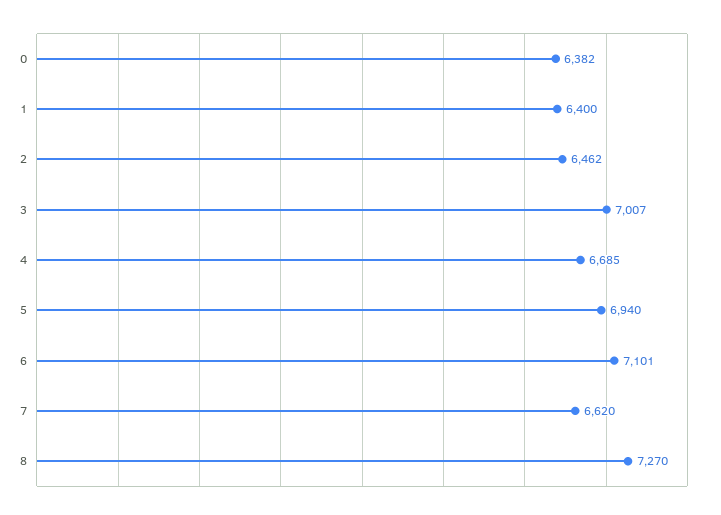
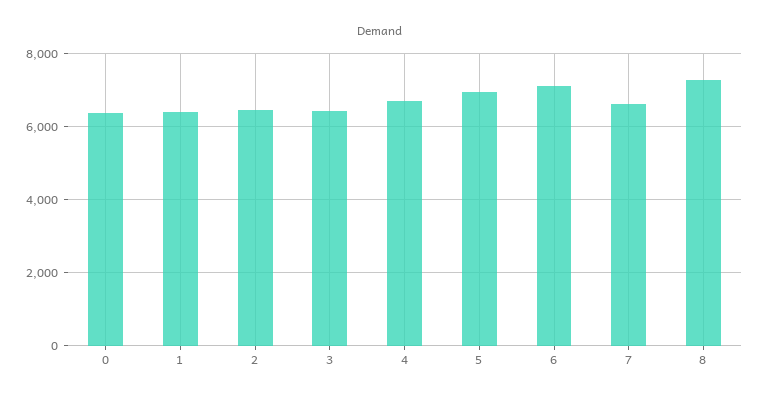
3: 7007 -> 6400

